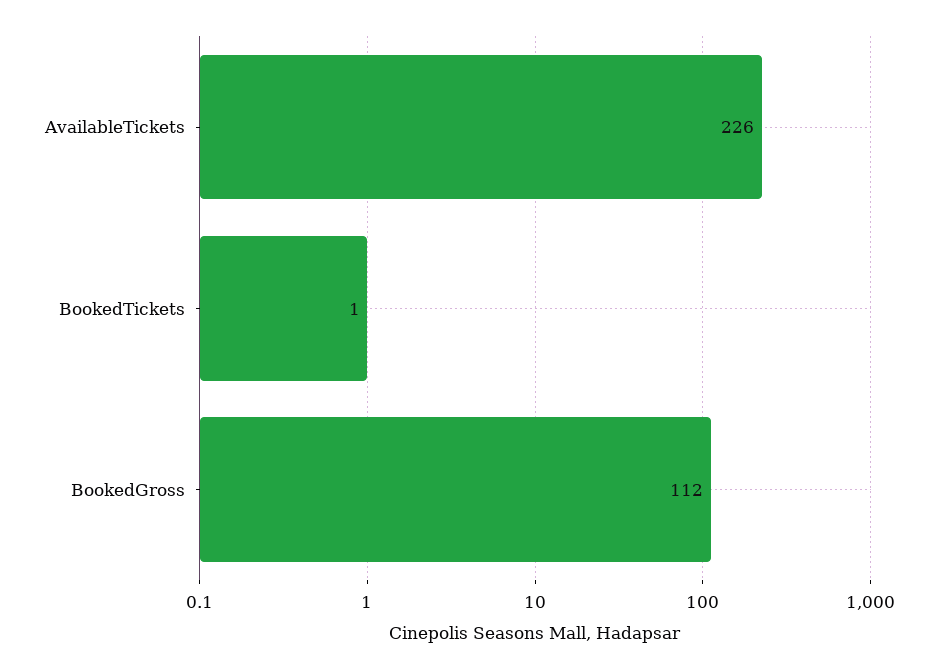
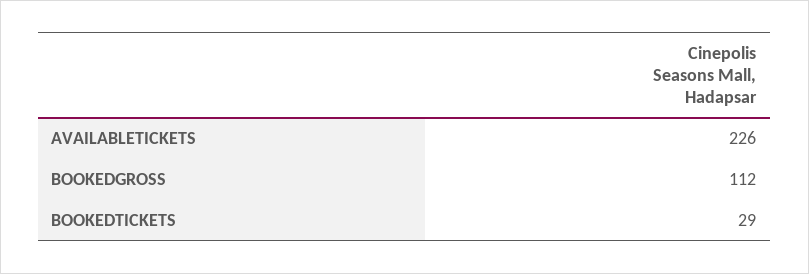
BookedTickets: 1 -> 29

